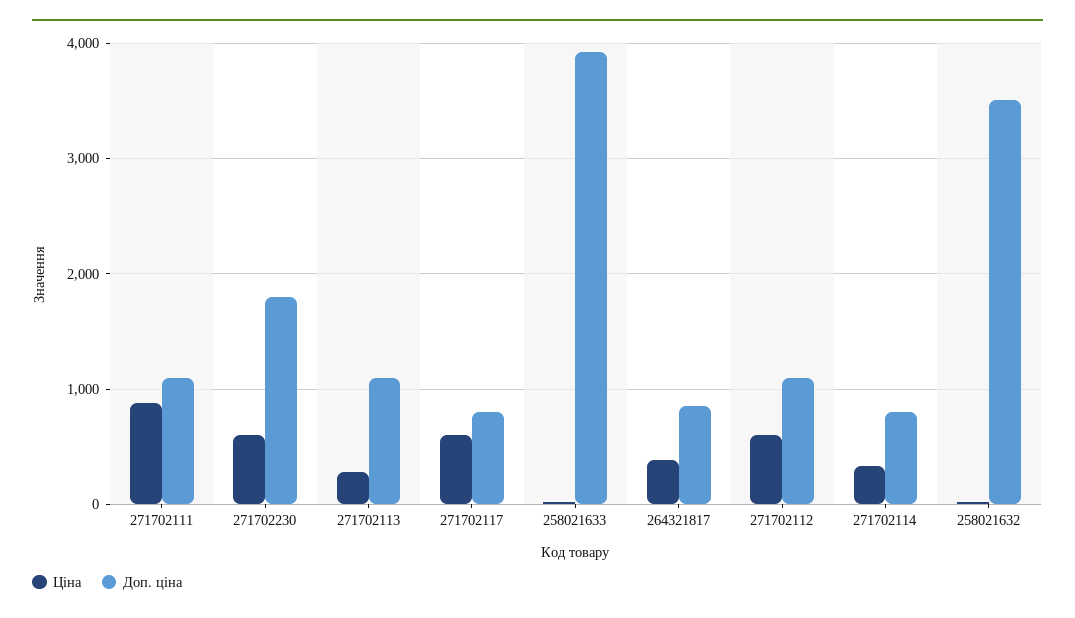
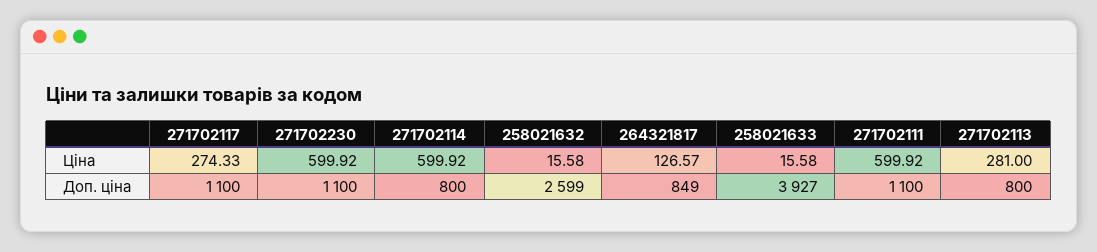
Ціна, 271702111: 900 -> 599.92
Доп. ціна, 271702230: 1800 -> 1100
Доп. ціна, 271702113: 1100 -> 800
Ціна, 271702117: 600 -> 274.33
Доп. ціна, 271702117: 800 -> 1100
Ціна, 264321817: 400 -> 126.57
Ціна, 271702112: 600 -> none
Доп. ціна, 271702112: 1100 -> none
Ціна, 271702114: 300 -> 599.92
Доп. ціна, 258021632: 3500 -> 2599

